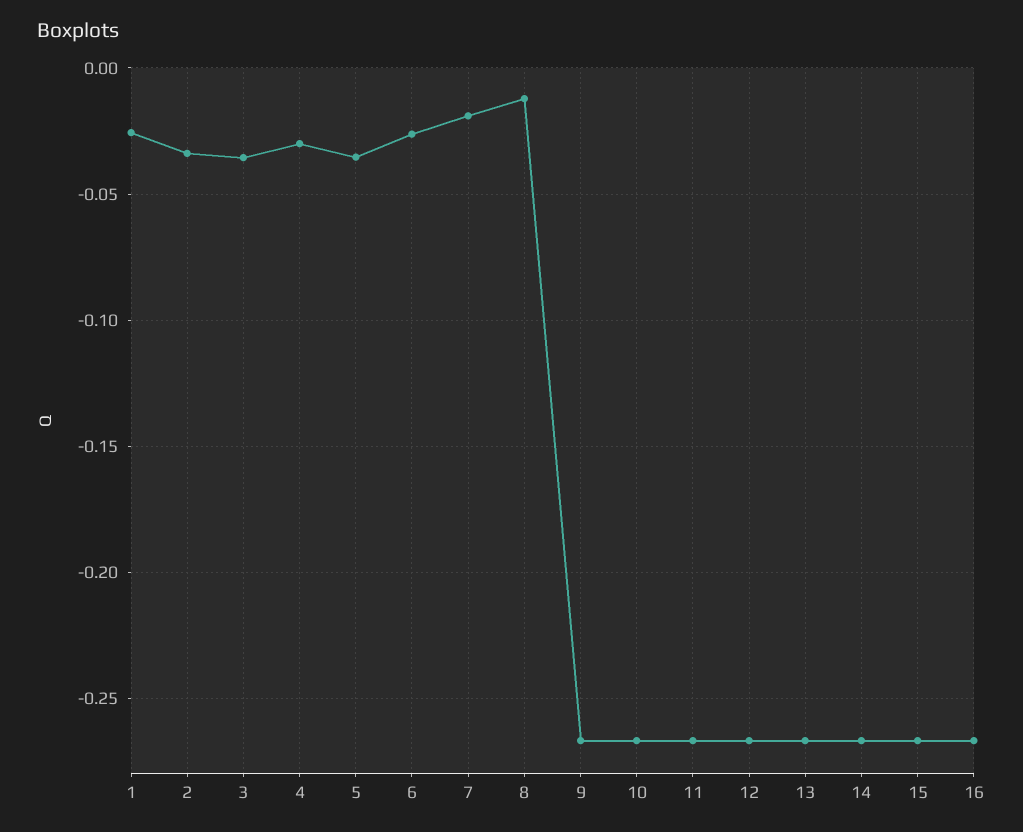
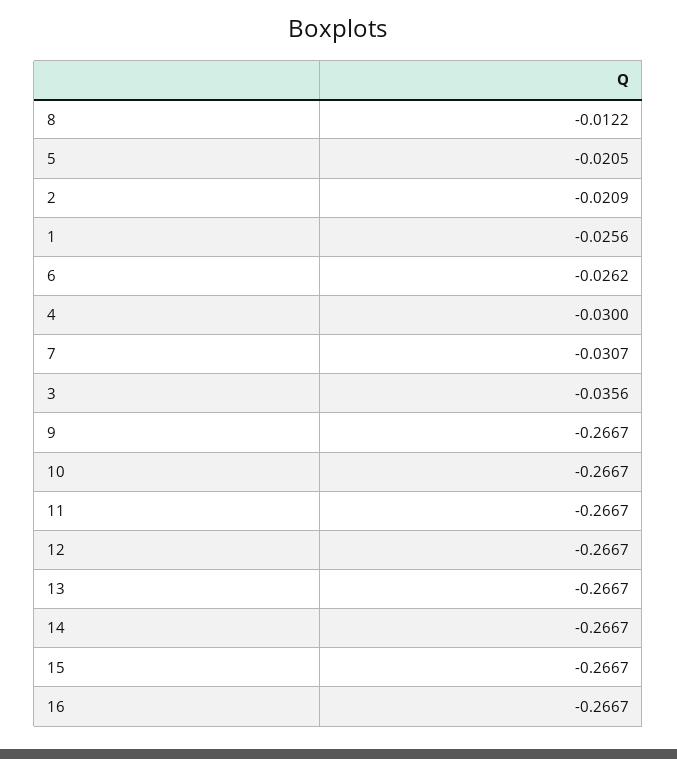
2: -0.035 -> -0.0209
5: -0.035 -> -0.0205
7: -0.02 -> -0.0307

